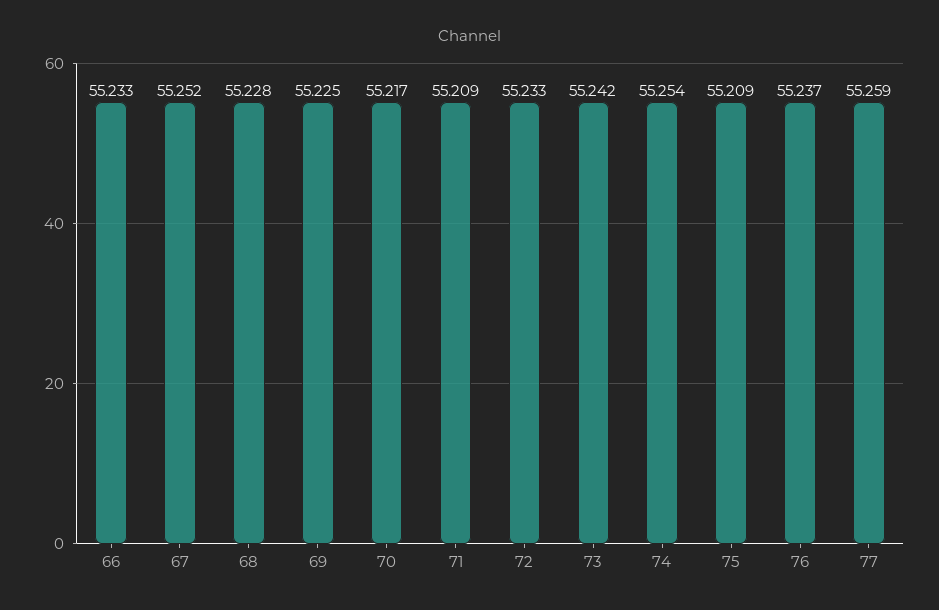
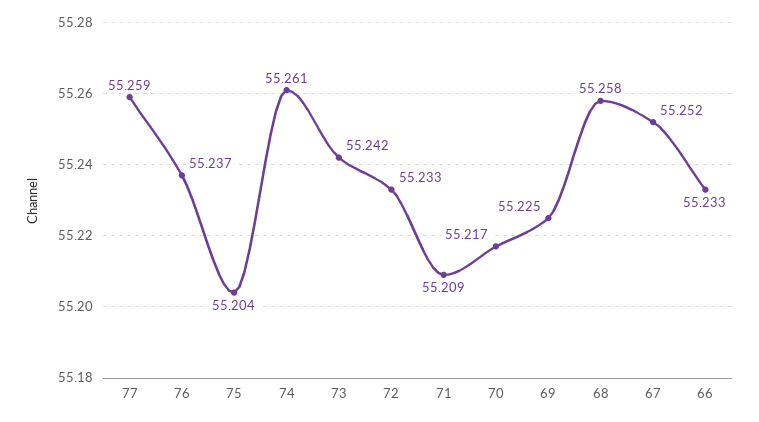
68: 55.228 -> 55.258
74: 55.254 -> 55.261
75: 55.209 -> 55.204

